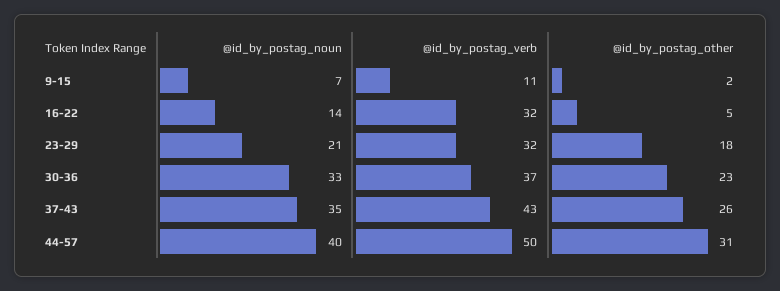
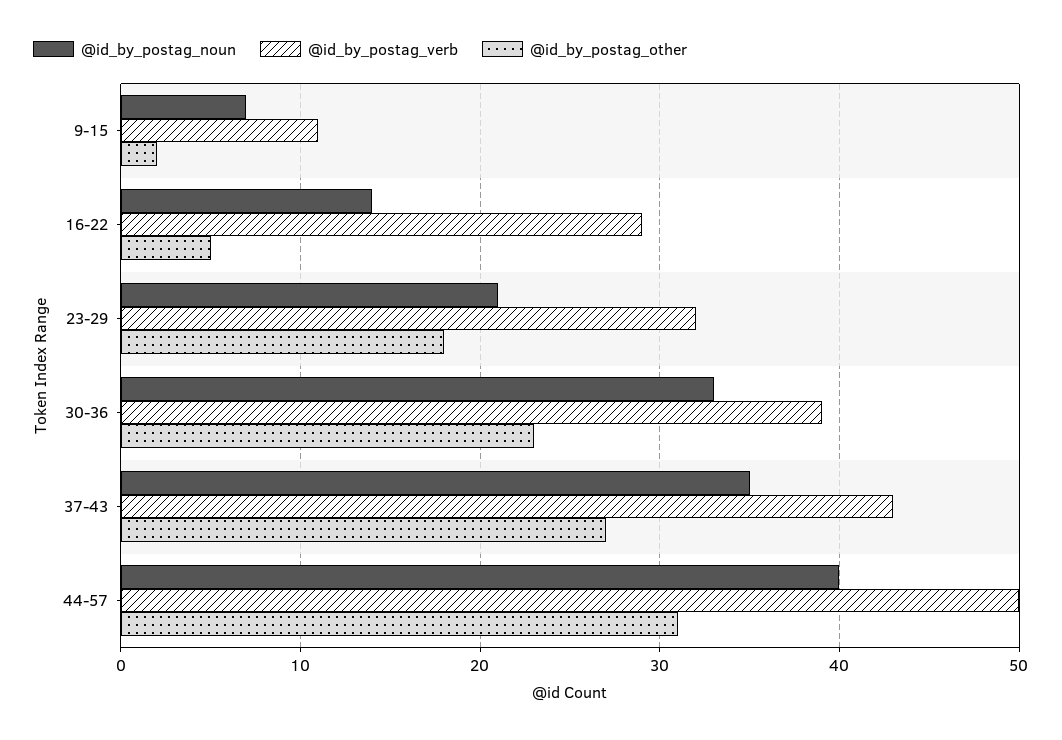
@id_by_postag_verb, 16-22: 32 -> 29
@id_by_postag_verb, 30-36: 37 -> 39
@id_by_postag_other, 37-43: 26 -> 27

